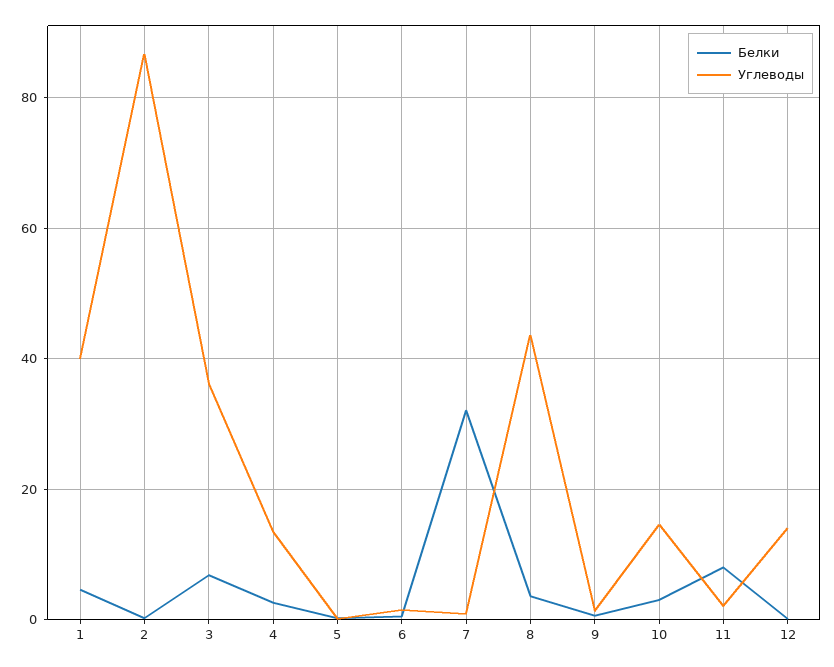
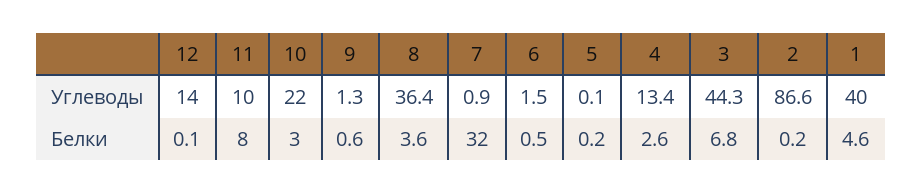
Углеводы, 3: 36 -> 44.3
Углеводы, 8: 44 -> 36.4
Углеводы, 10: 14 -> 22
Углеводы, 11: 2 -> 10

